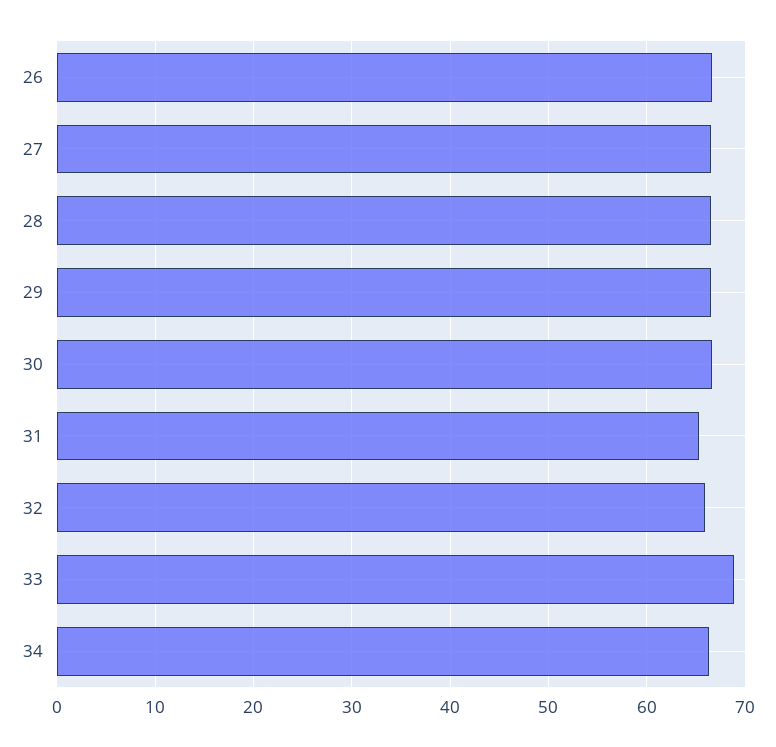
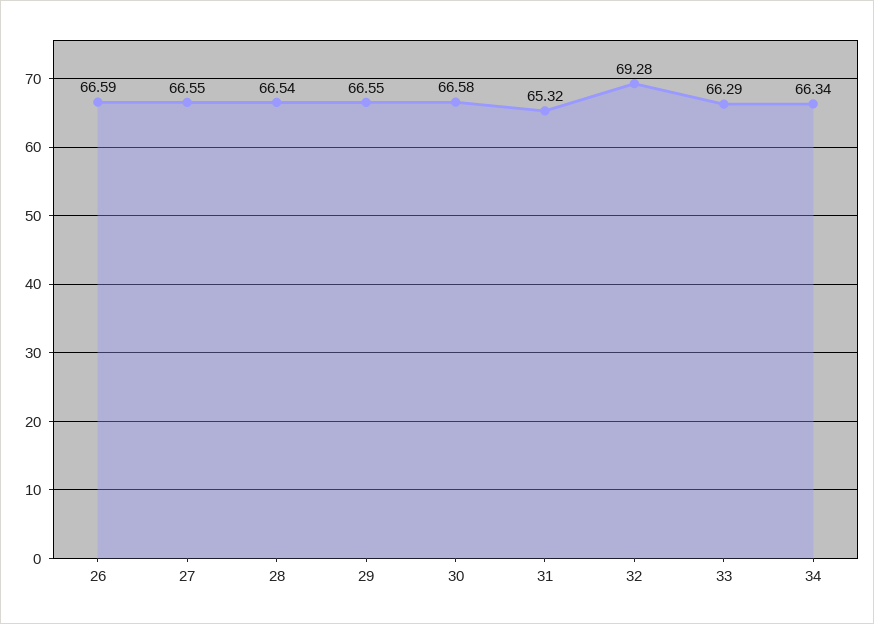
32: 66 -> 69.28
33: 69 -> 66.29

